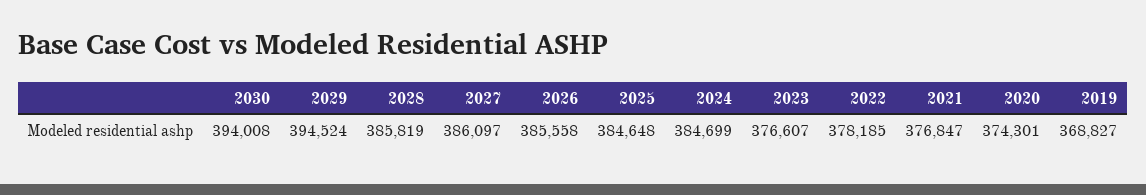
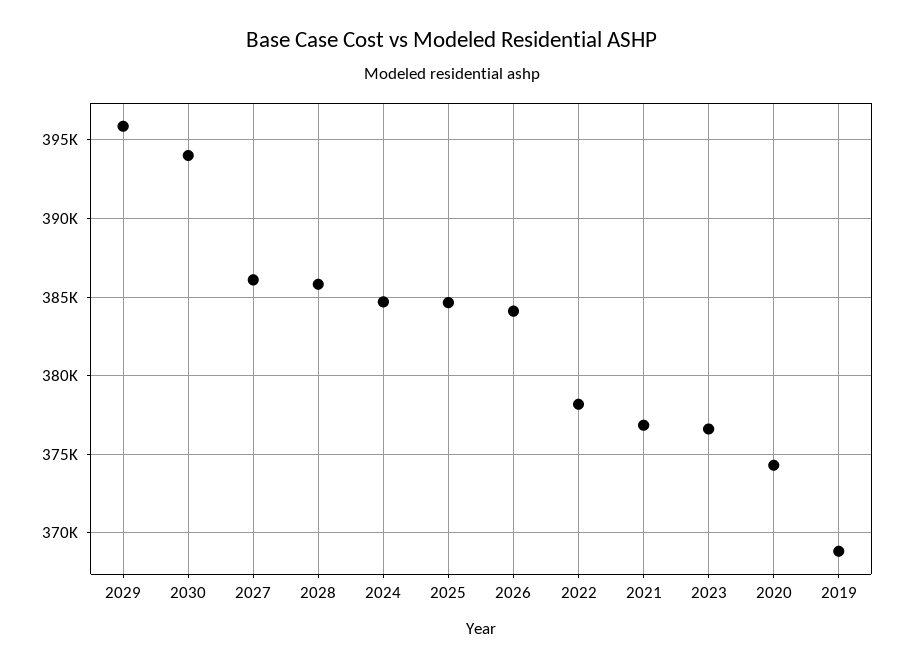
2029: 394524 -> 396000
2026: 385558 -> 384000

